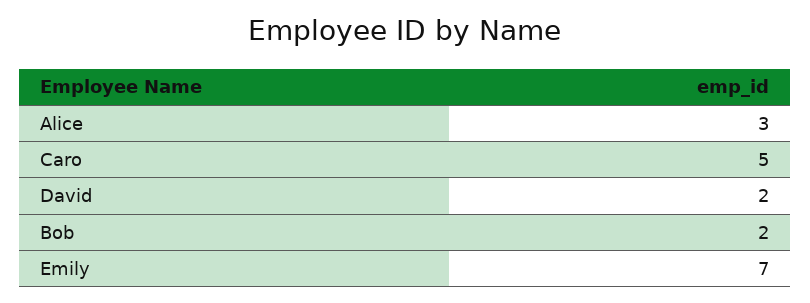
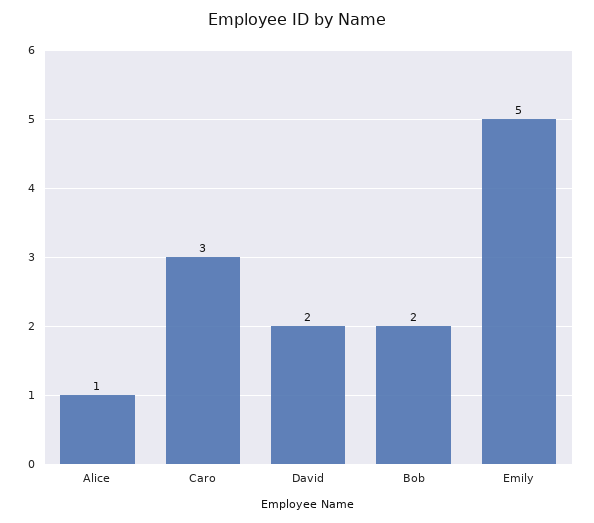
Alice: 3 -> 1
Caro: 5 -> 3
Emily: 7 -> 5

